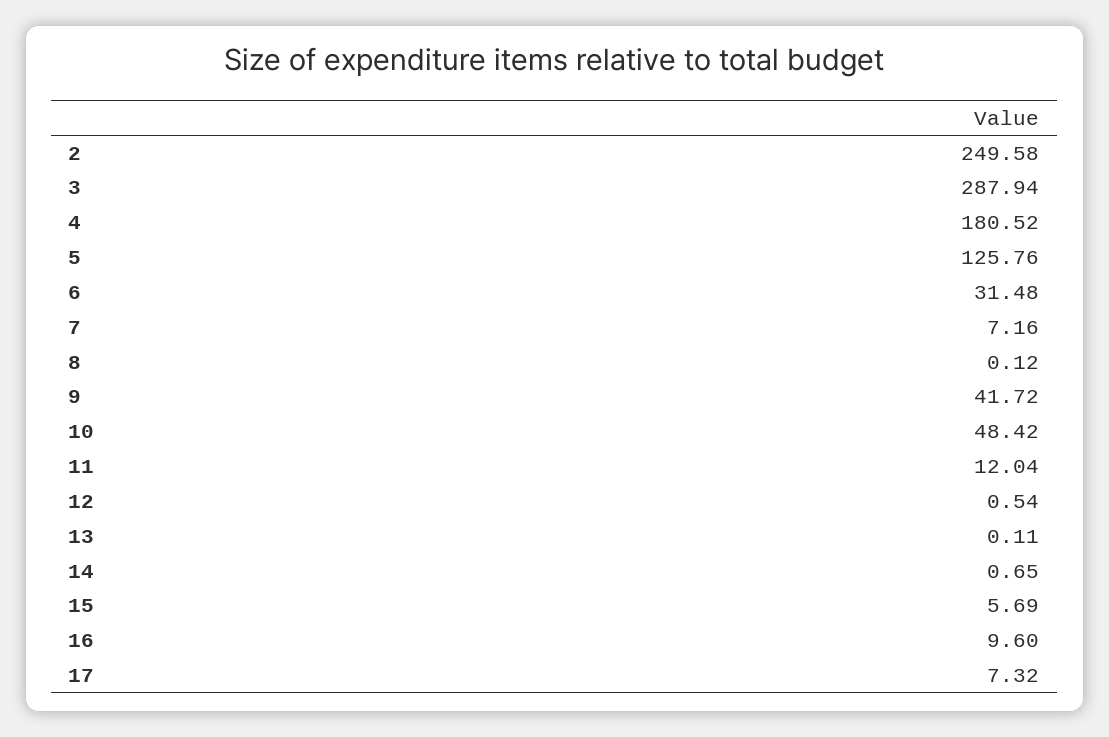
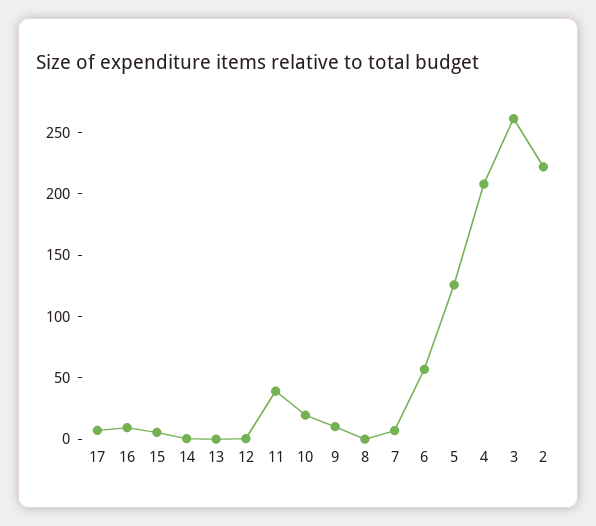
2: 249.58 -> 220
3: 287.94 -> 260
4: 180.52 -> 210
6: 31.48 -> 60
9: 41.72 -> 10
10: 48.42 -> 20
11: 12.04 -> 40

